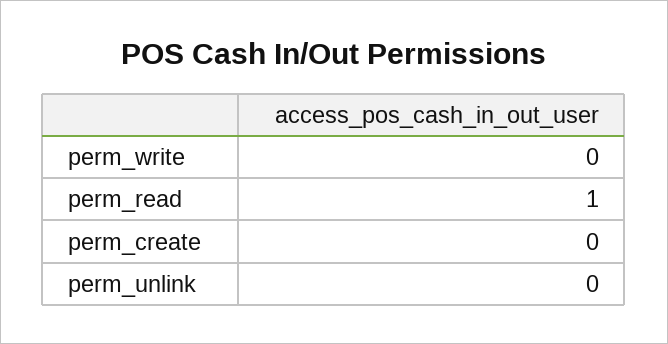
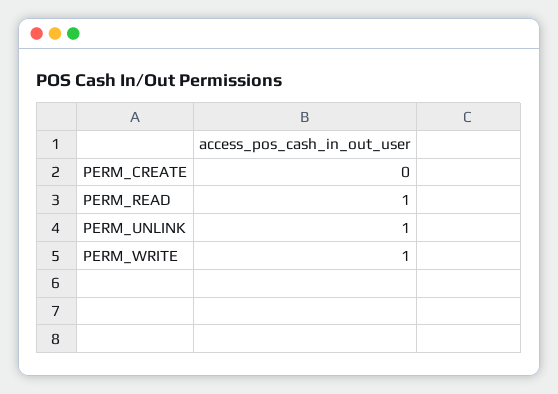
perm_write: 0 -> 1
perm_unlink: 0 -> 1

